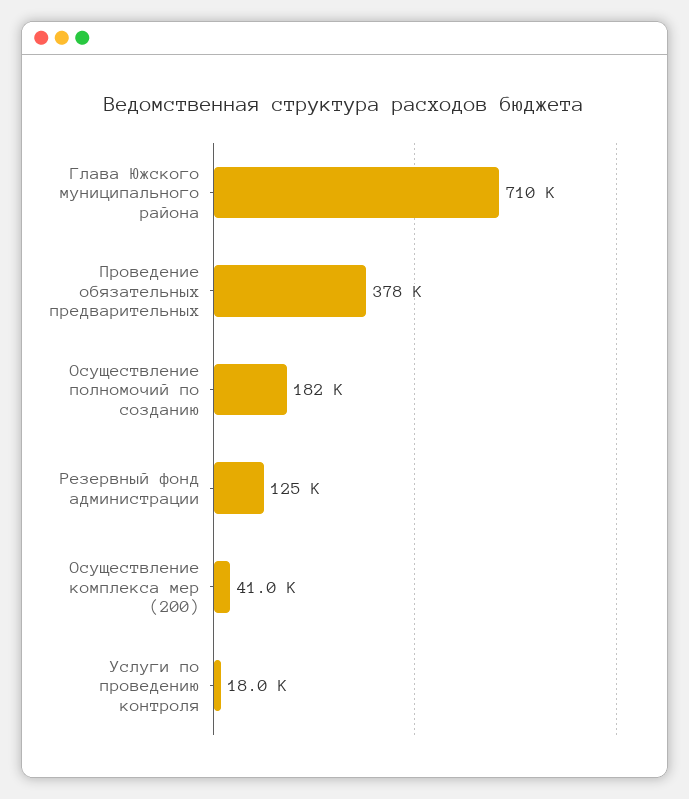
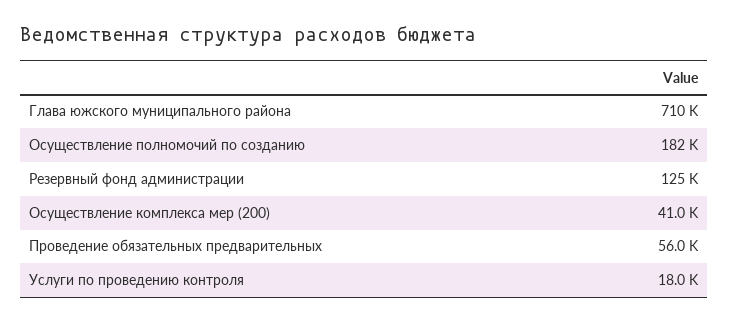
Проведение обязательных предварительных: 378000 -> 56000

